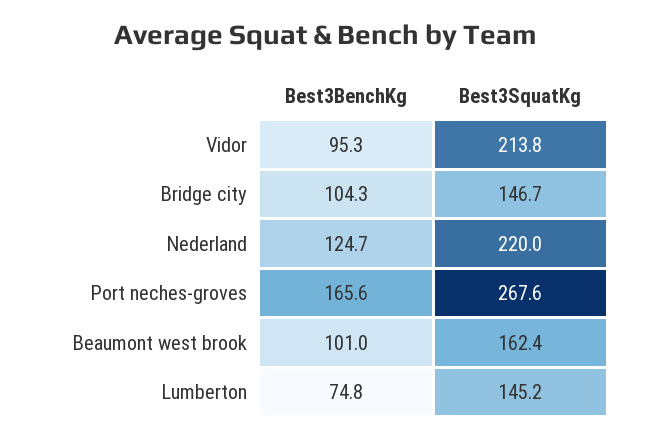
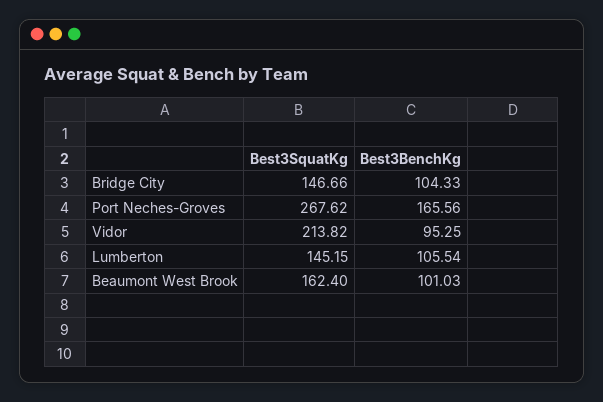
Best3BenchKg, Nederland: 124.7 -> none
Best3SquatKg, Nederland: 220 -> none
Best3BenchKg, Lumberton: 74.8 -> 105.54

